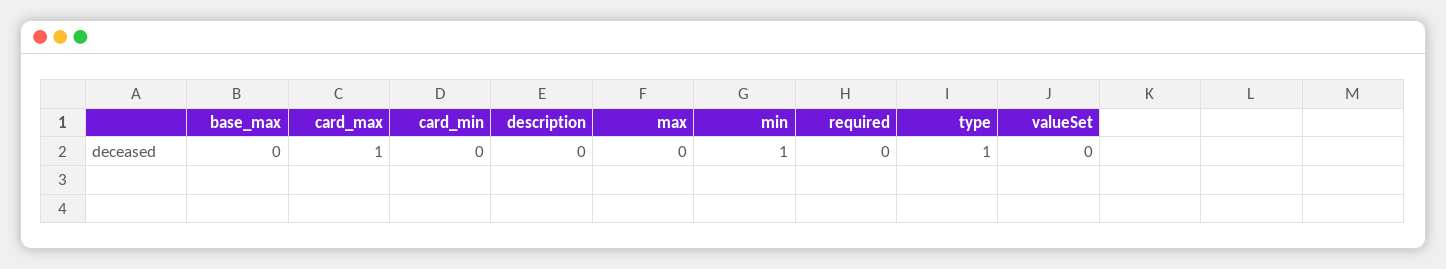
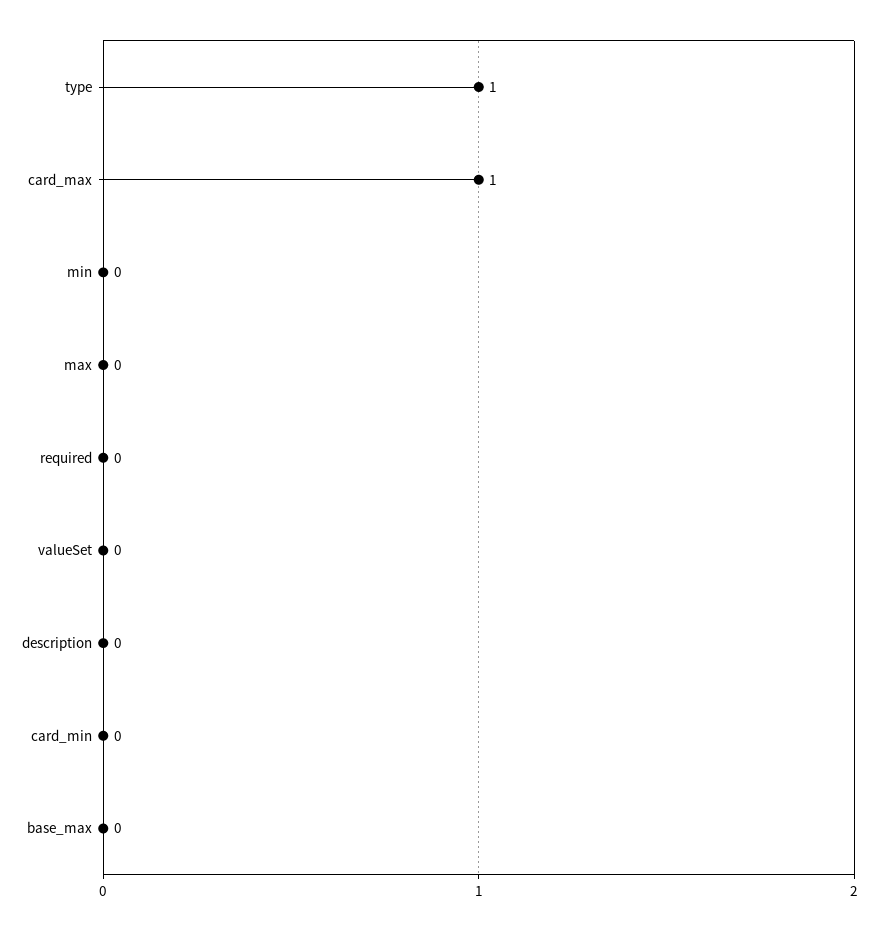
min: 1 -> 0

